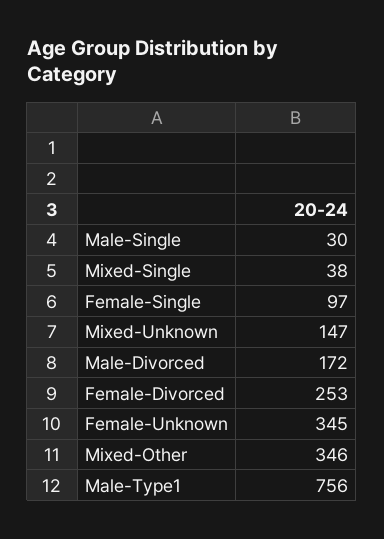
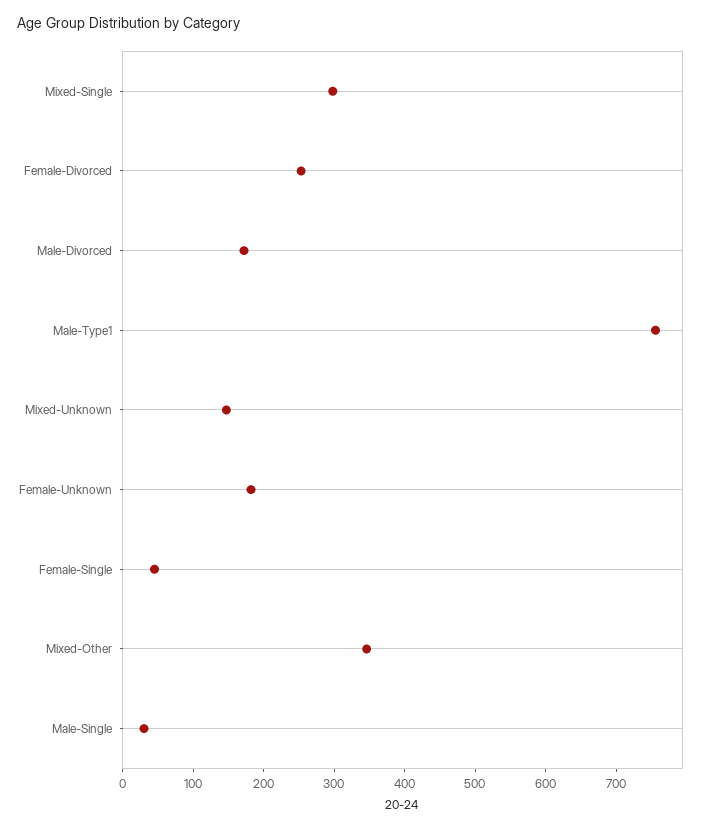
Mixed-Single: 38 -> 300
Female-Single: 97 -> 40
Female-Unknown: 345 -> 180

